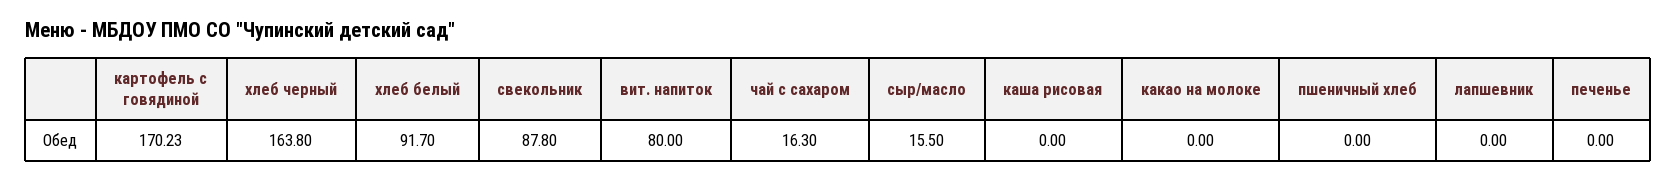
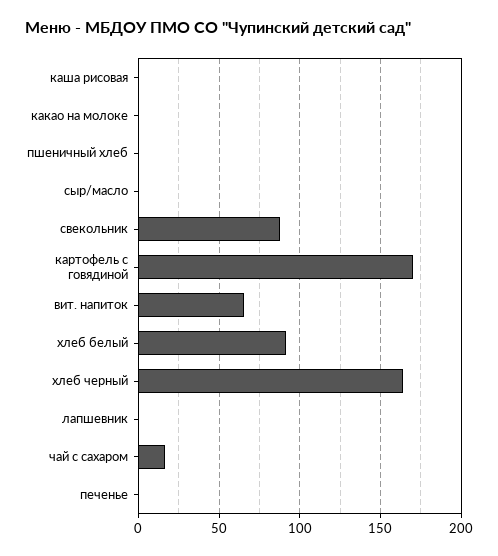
вит. напиток: 80 -> 65
сыр/масло: 15.5 -> 0

